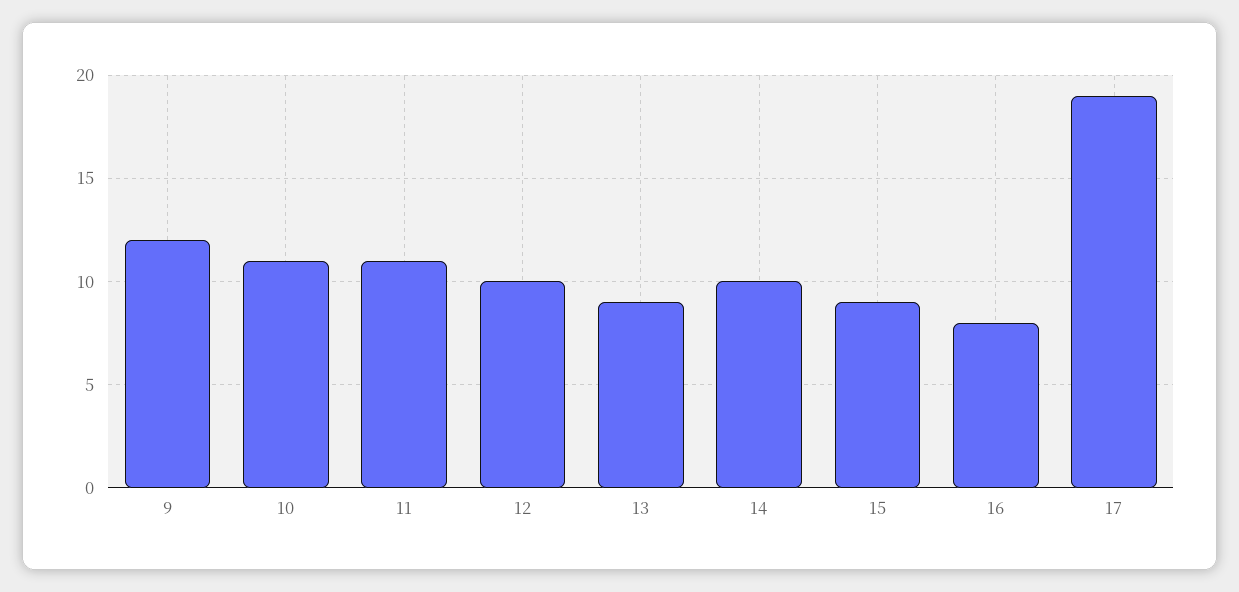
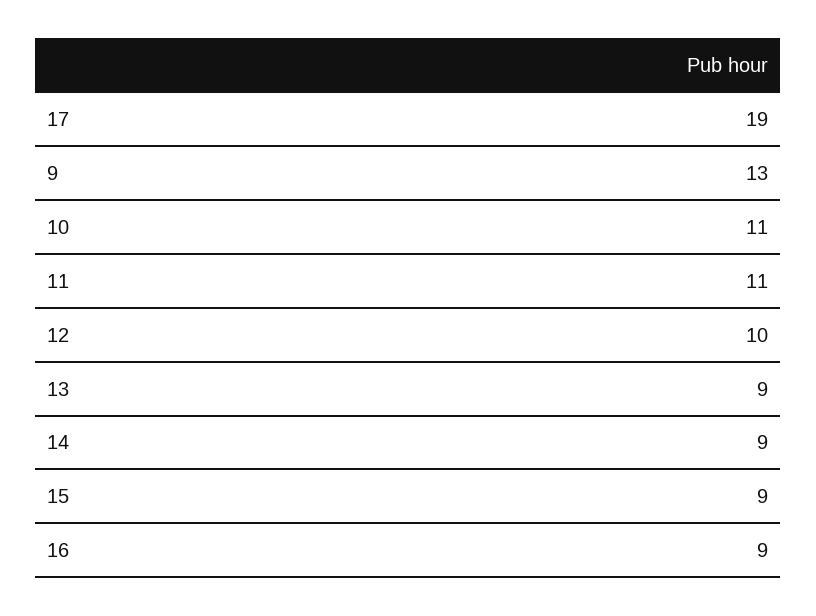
9: 12 -> 13
14: 10 -> 9
16: 8 -> 9

